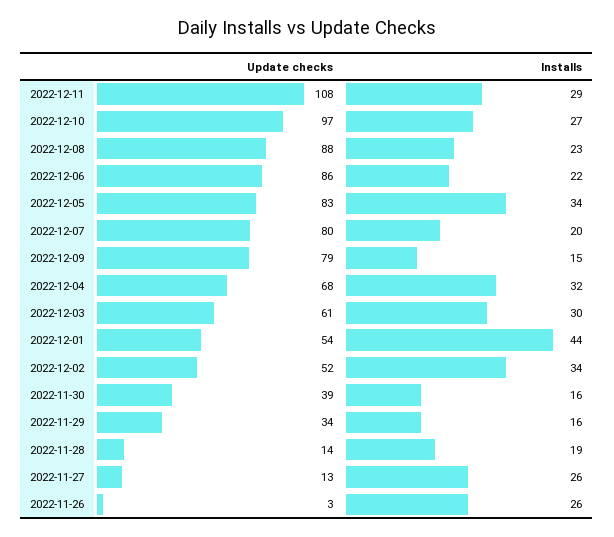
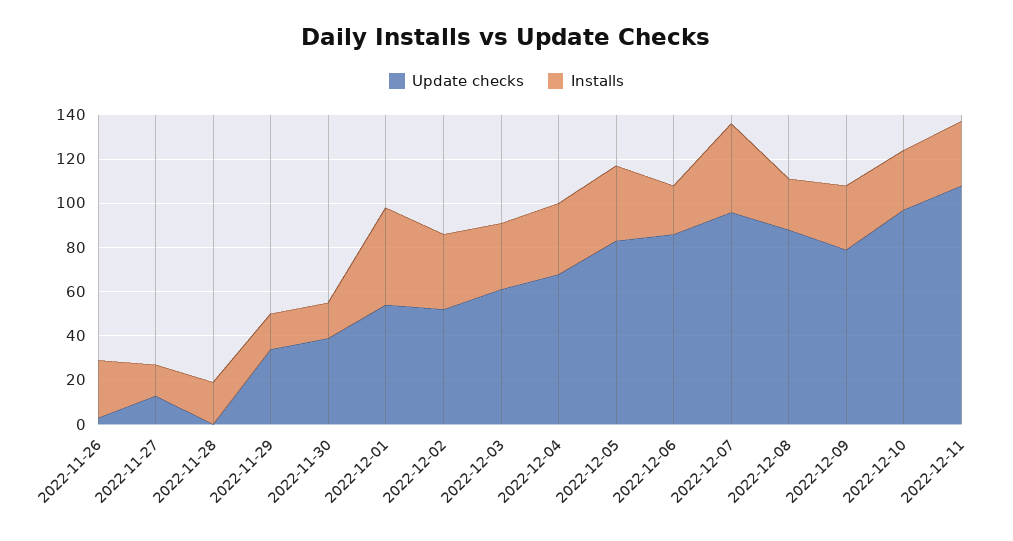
Update checks, 2022-12-07: 80 -> 95
Installs, 2022-12-07: 20 -> 40
Installs, 2022-12-09: 15 -> 30
Update checks, 2022-11-28: 14 -> 0
Installs, 2022-11-27: 26 -> 15

